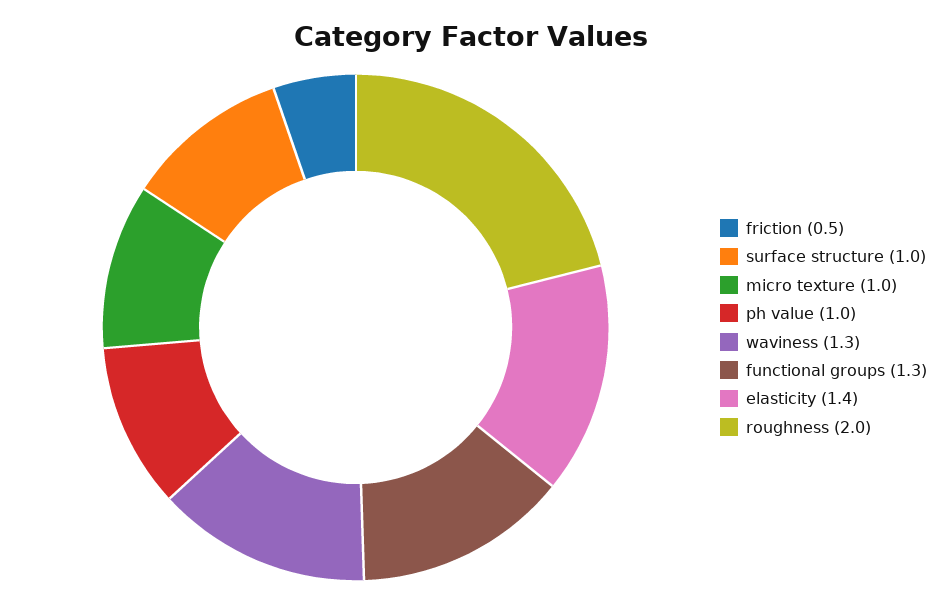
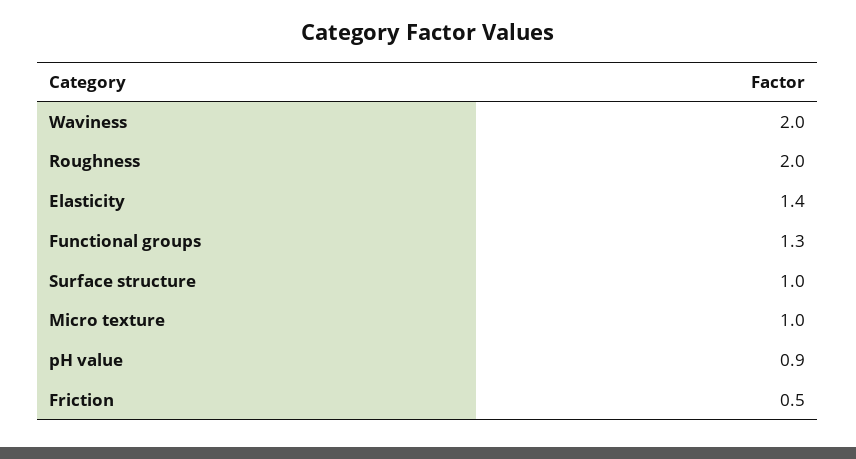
ph value: 1 -> 0.9
waviness: 1.3 -> 2

